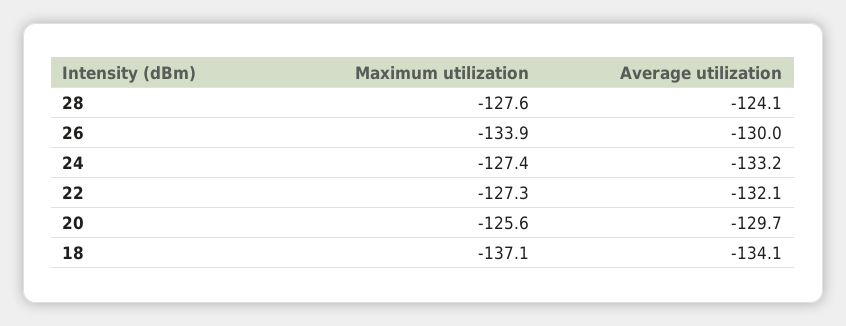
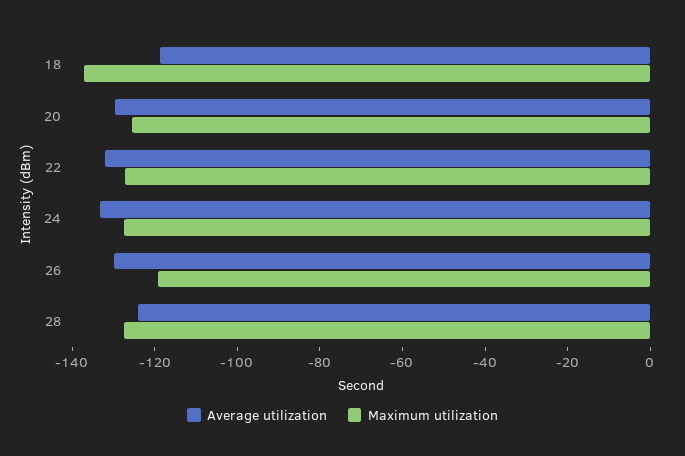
Maximum utilization, 26: -133.9 -> -120
Average utilization, 18: -134.1 -> -120

